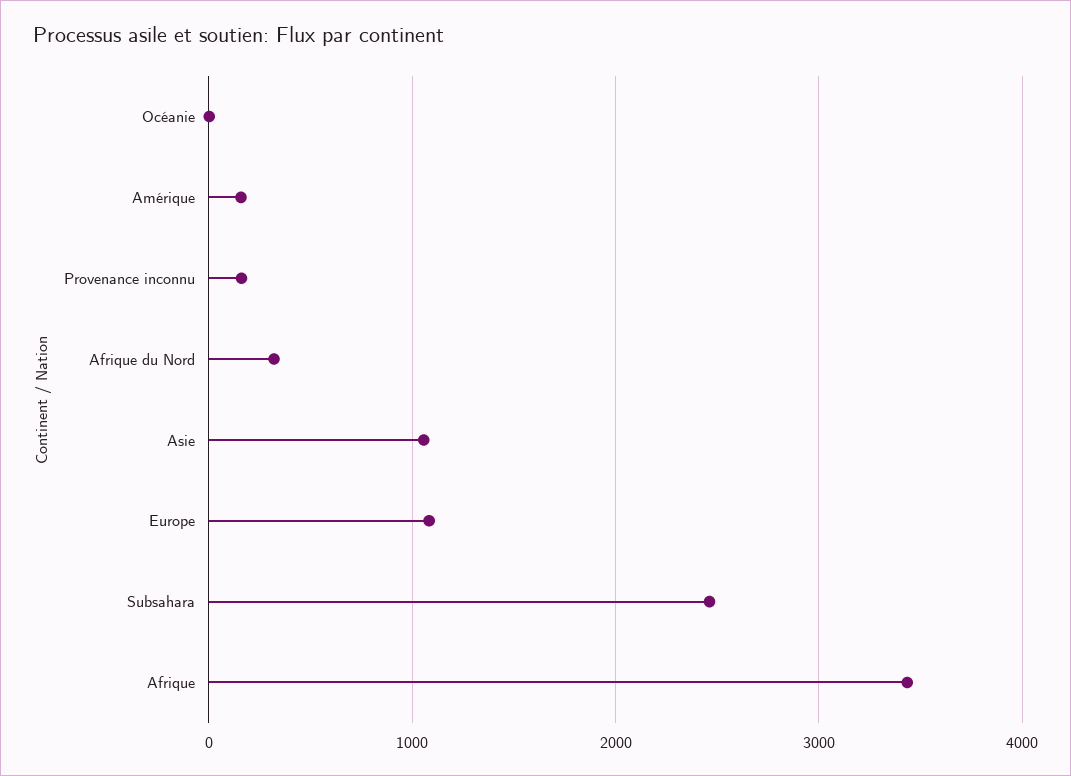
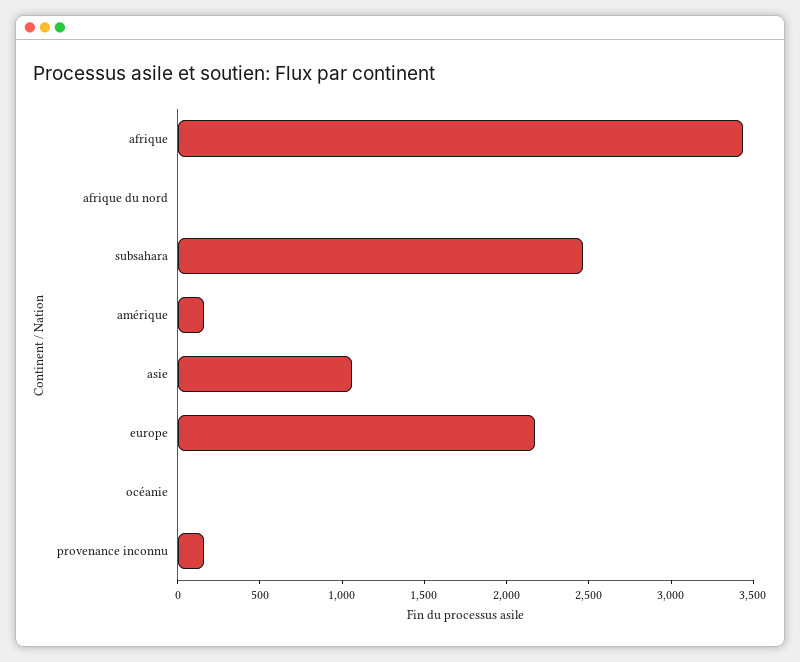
Afrique du Nord: 300 -> 0
Europe: 1100 -> 2200

